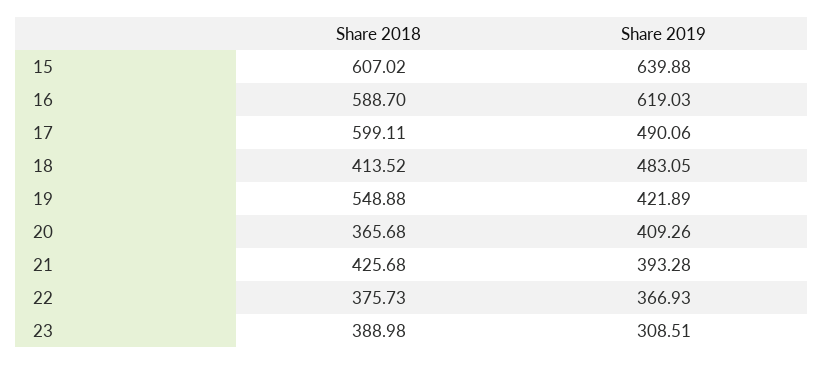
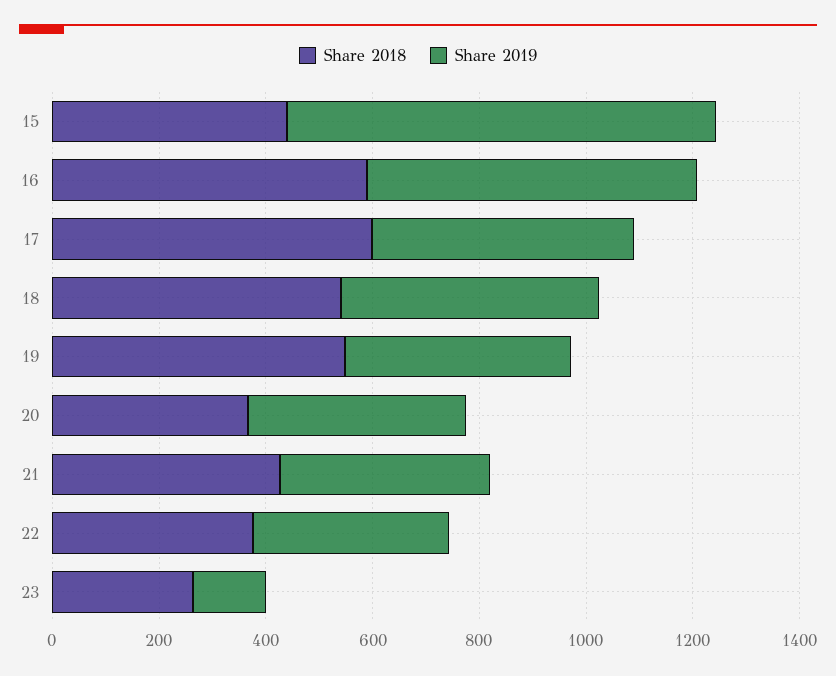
Share 2018, 15: 607.02 -> 450
Share 2019, 15: 639.88 -> 800
Share 2018, 18: 413.52 -> 550
Share 2018, 23: 388.98 -> 250
Share 2019, 23: 308.51 -> 150

